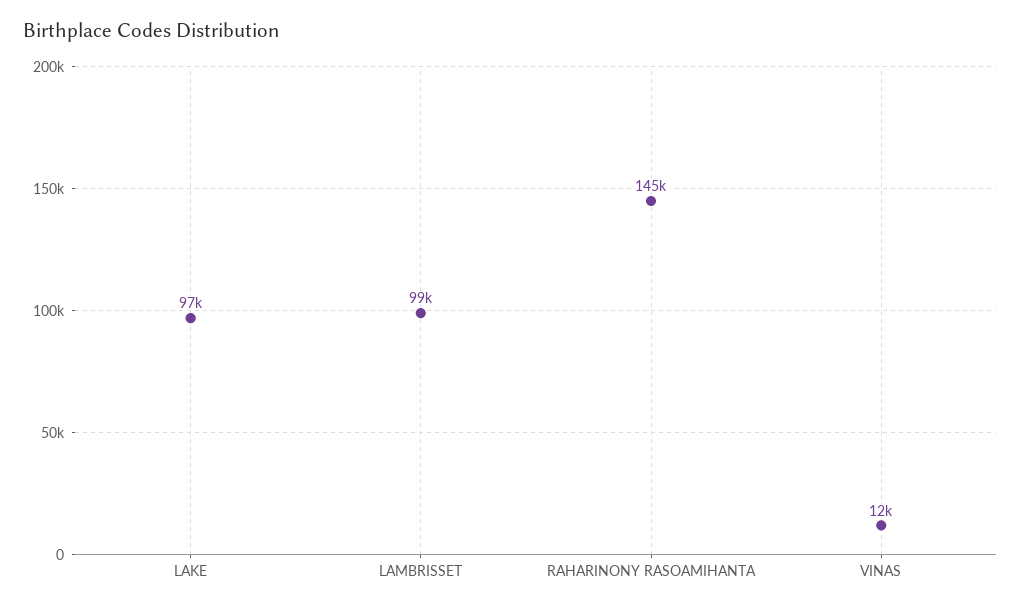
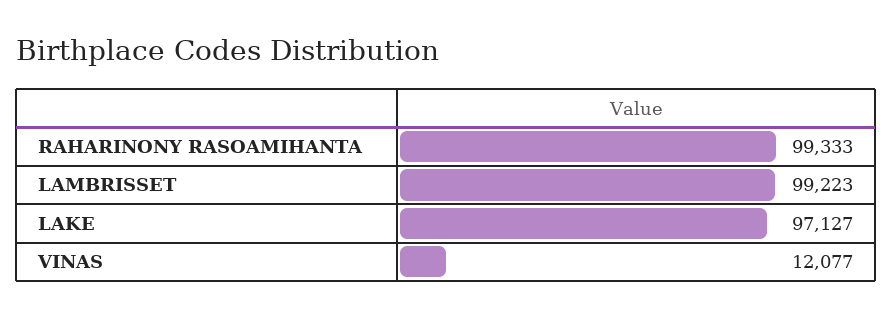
RAHARINONY RASOAMIHANTA: 145000 -> 99333

